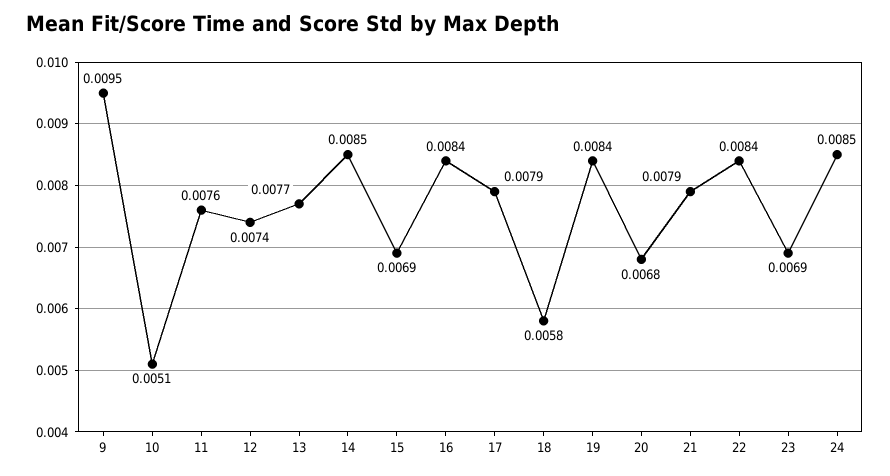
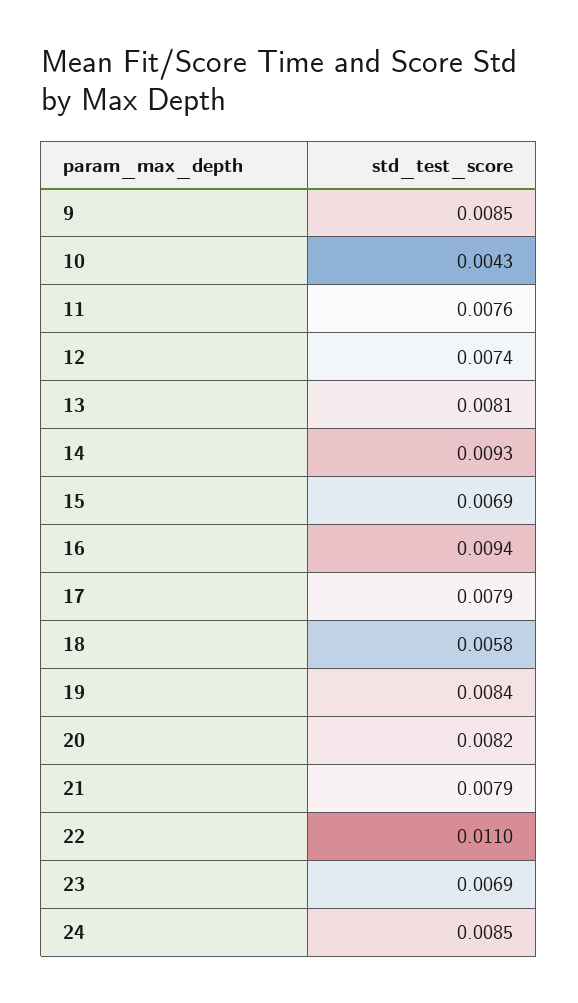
9: 0.0095 -> 0.0085
10: 0.0051 -> 0.0043
13: 0.0077 -> 0.0081
14: 0.0085 -> 0.0093
16: 0.0084 -> 0.0094
20: 0.0068 -> 0.0082
22: 0.0084 -> 0.011

